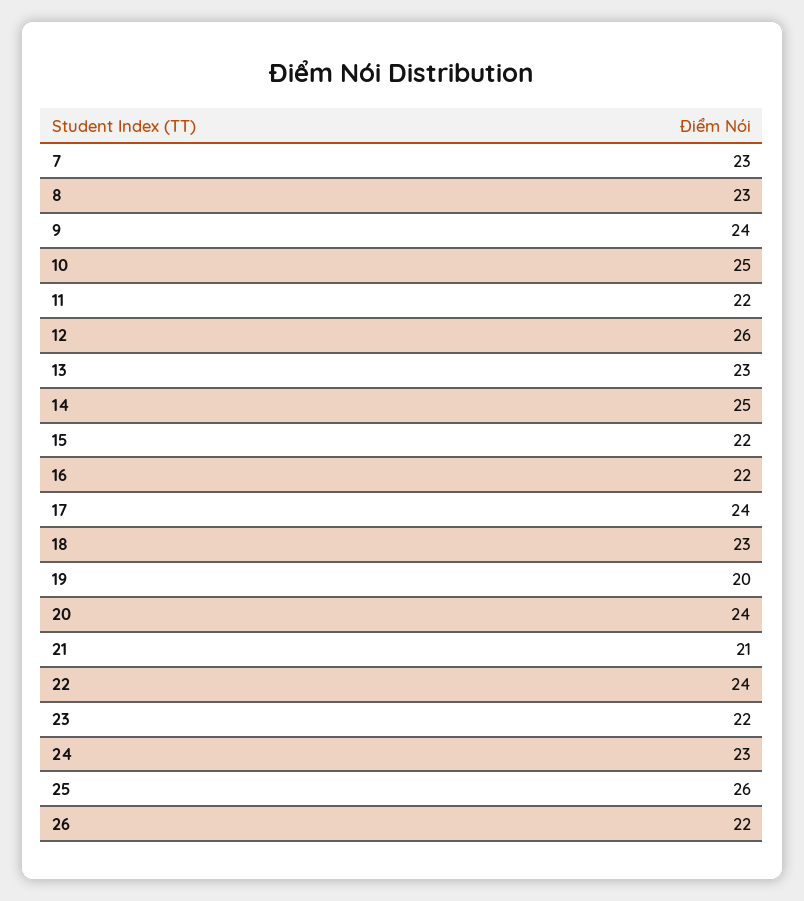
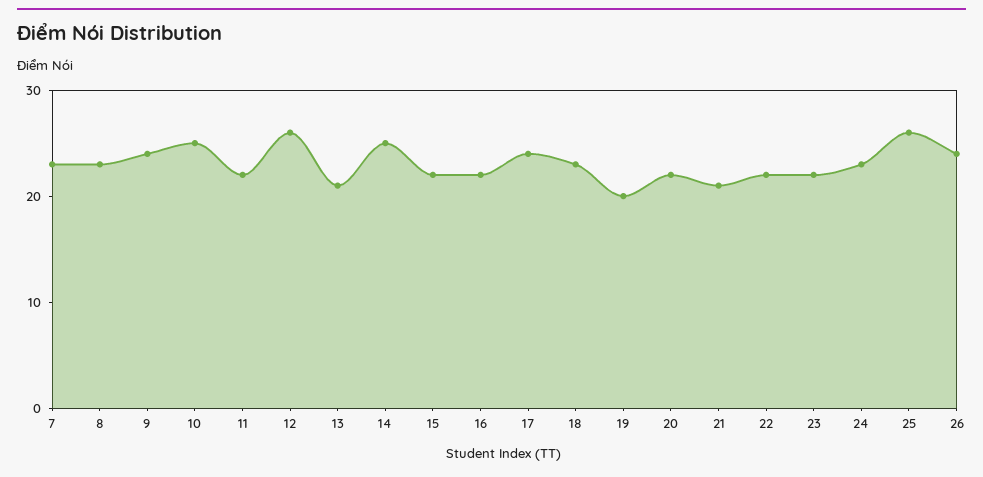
13: 23 -> 21
20: 24 -> 22
22: 24 -> 22
26: 22 -> 24

